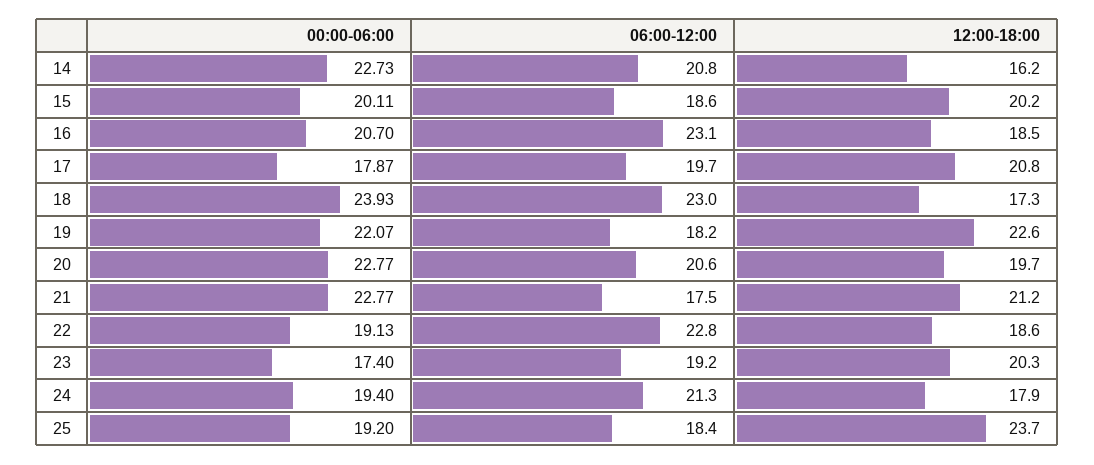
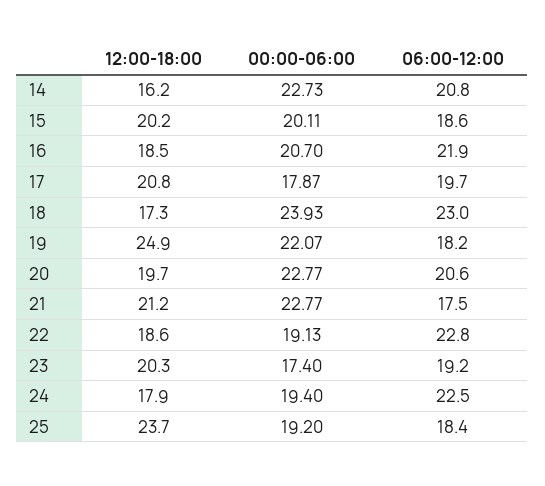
06:00-12:00, 16: 23.1 -> 21.9
12:00-18:00, 19: 22.6 -> 24.9
06:00-12:00, 24: 21.3 -> 22.5

